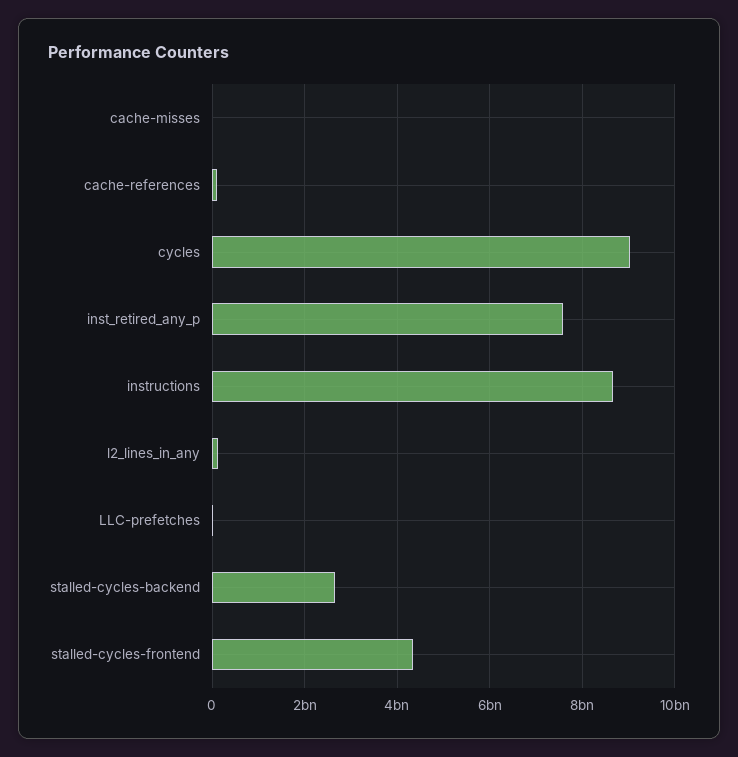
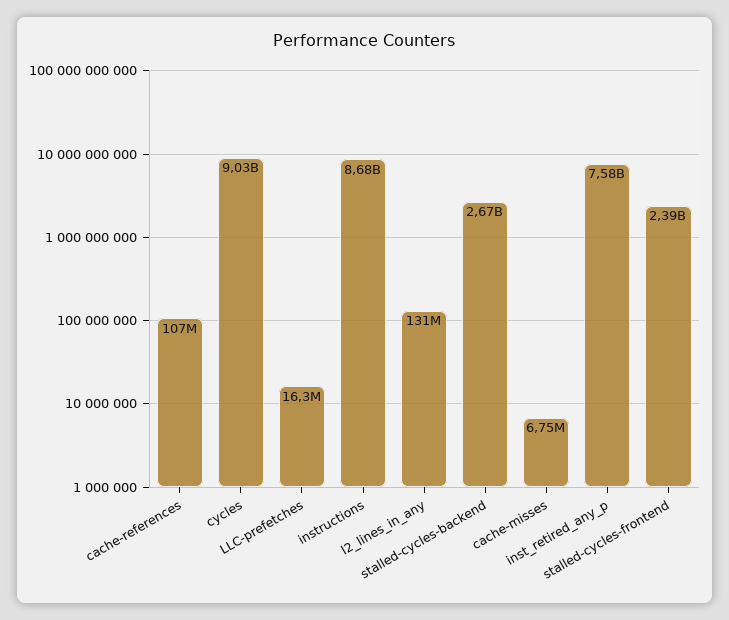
stalled-cycles-frontend: 4400000000 -> 2390000000

